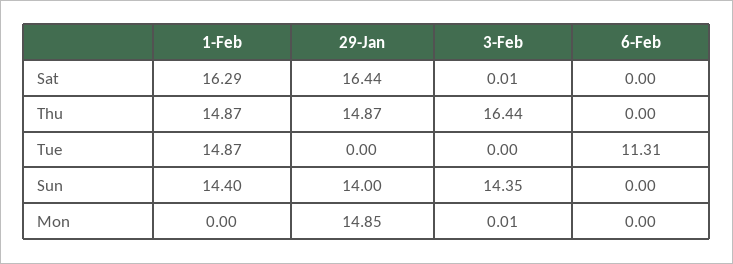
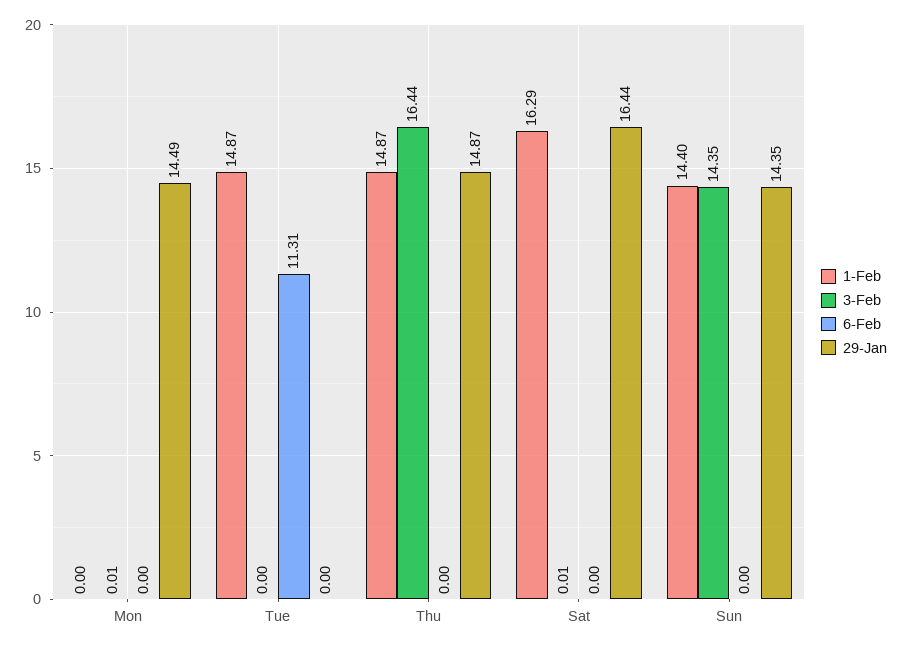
29-Jan, Sun: 14 -> 14.35
29-Jan, Mon: 14.85 -> 14.49

